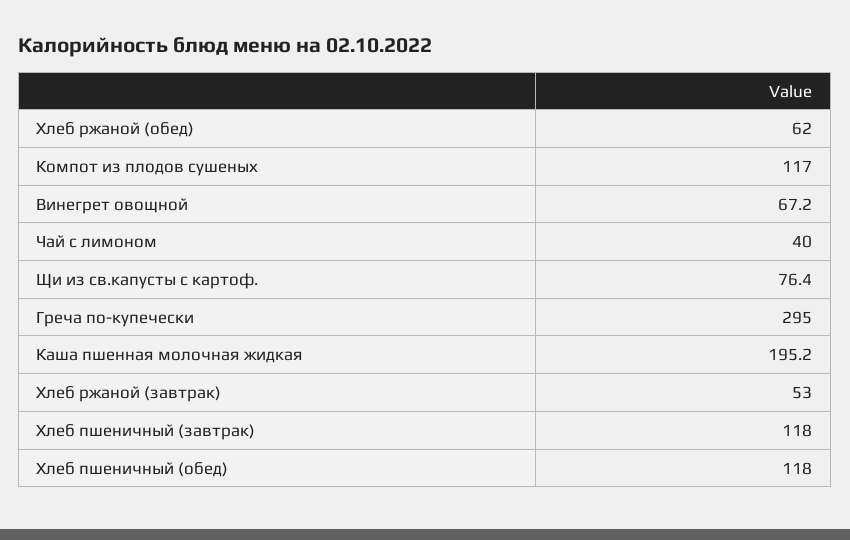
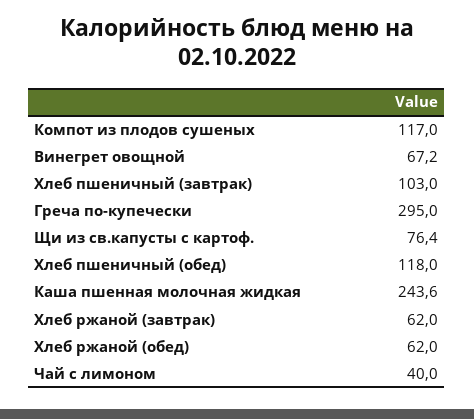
Каша пшенная молочная жидкая: 195.2 -> 243.6
Хлеб ржаной (завтрак): 53 -> 62
Хлеб пшеничный (завтрак): 118 -> 103

